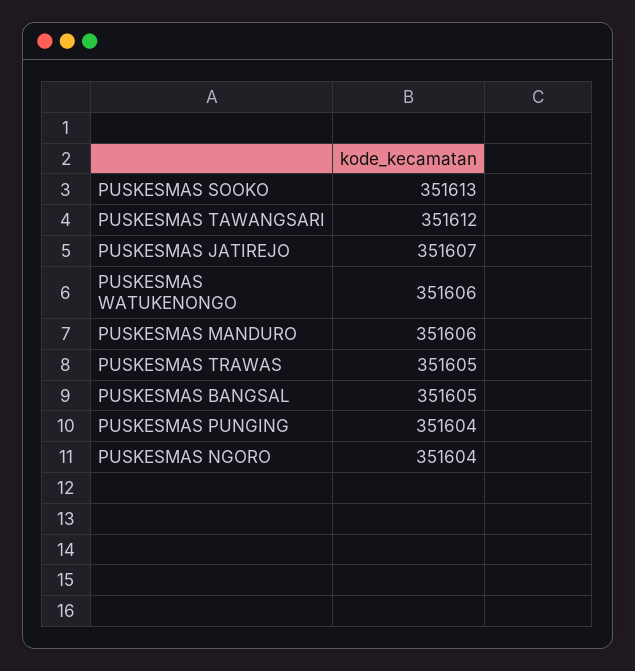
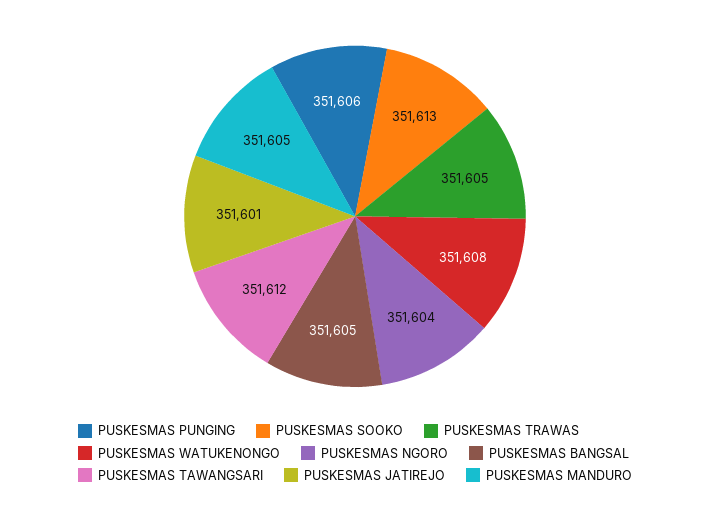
PUSKESMAS JATIREJO: 351607 -> 351601
PUSKESMAS WATUKENONGO: 351606 -> 351608
PUSKESMAS MANDURO: 351606 -> 351605
PUSKESMAS PUNGING: 351604 -> 351606

